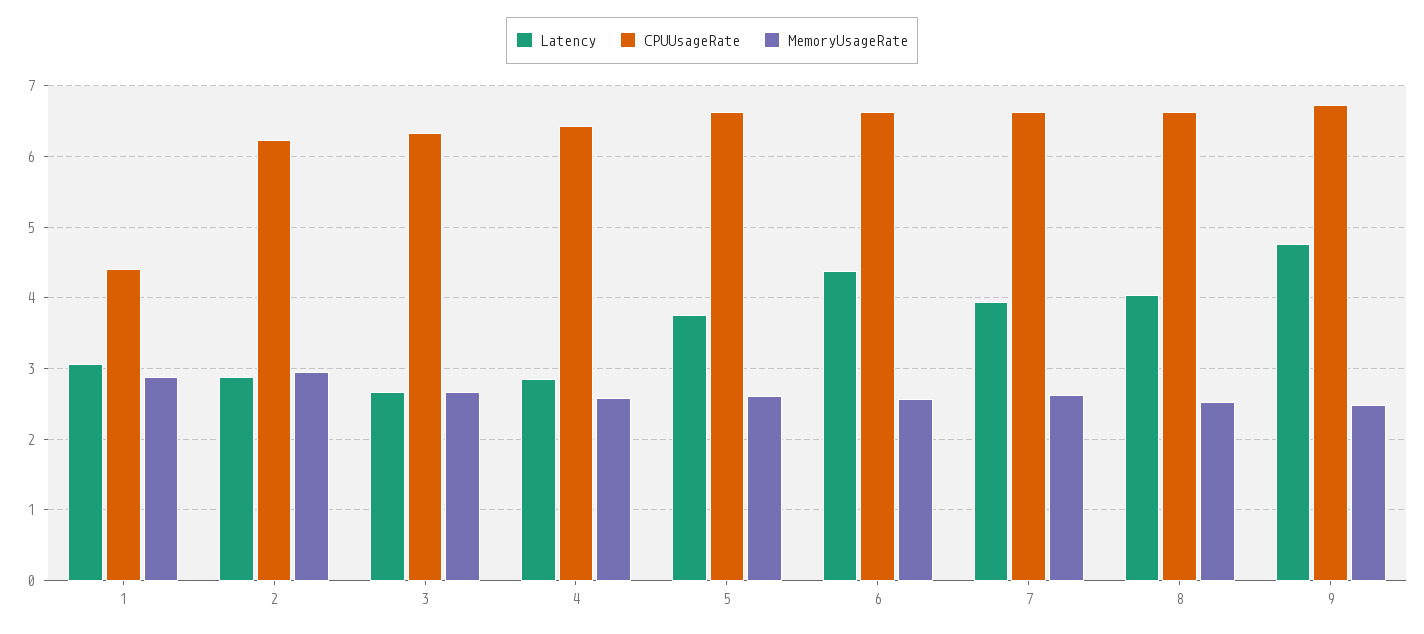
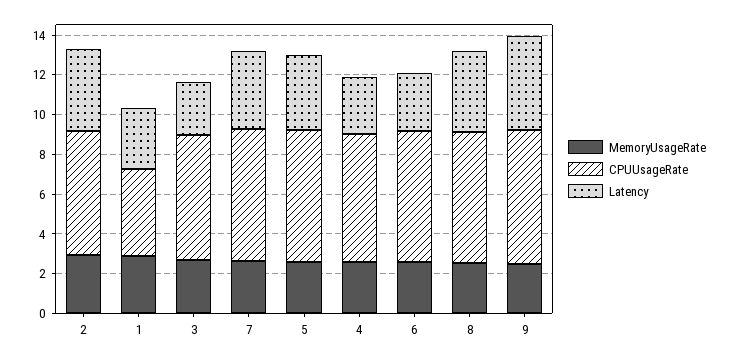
Latency, 2: 2.9 -> 4
Latency, 6: 4.4 -> 3

